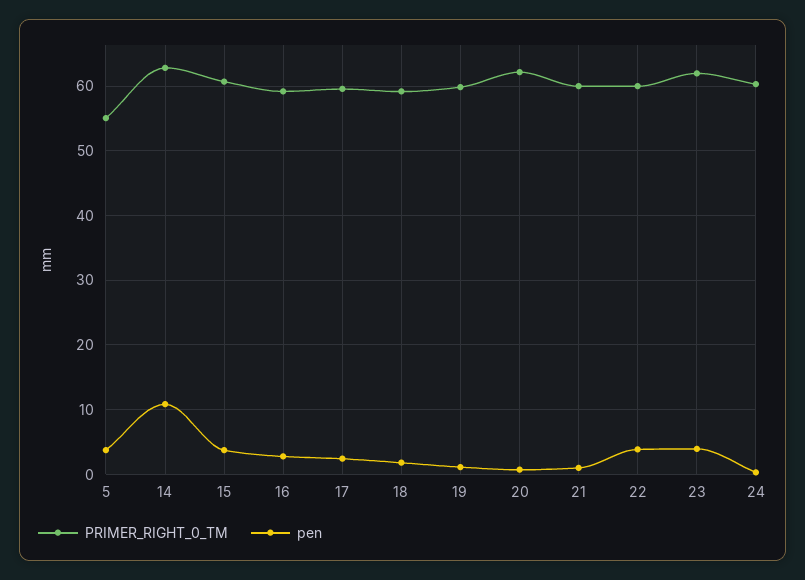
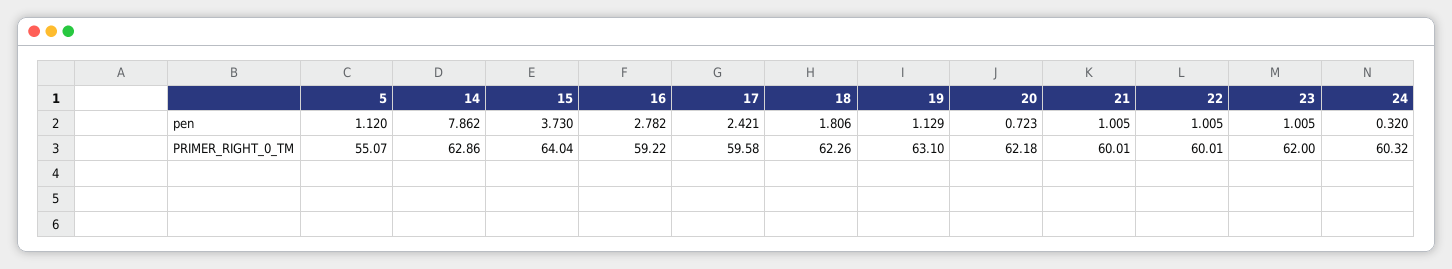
pen, 5: 4 -> 1.12
pen, 14: 11 -> 7.862
PRIMER_RIGHT_0_TM, 15: 61 -> 64.04
PRIMER_RIGHT_0_TM, 18: 59 -> 62.26
PRIMER_RIGHT_0_TM, 19: 60 -> 63.1
pen, 22: 4 -> 1.005
pen, 23: 4 -> 1.005

